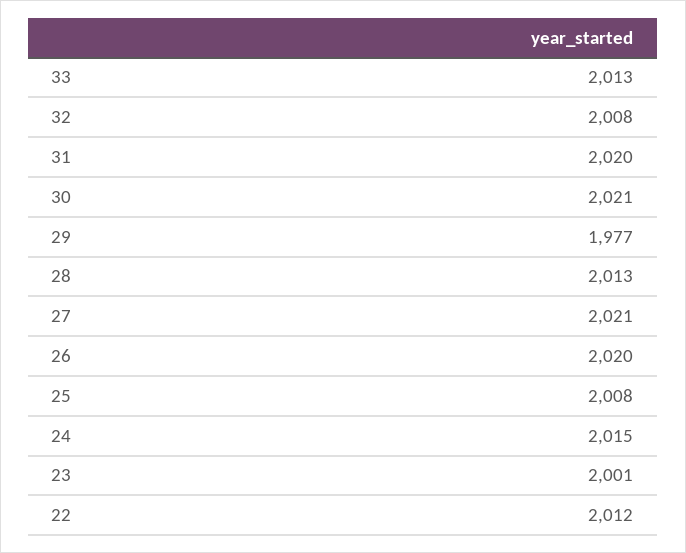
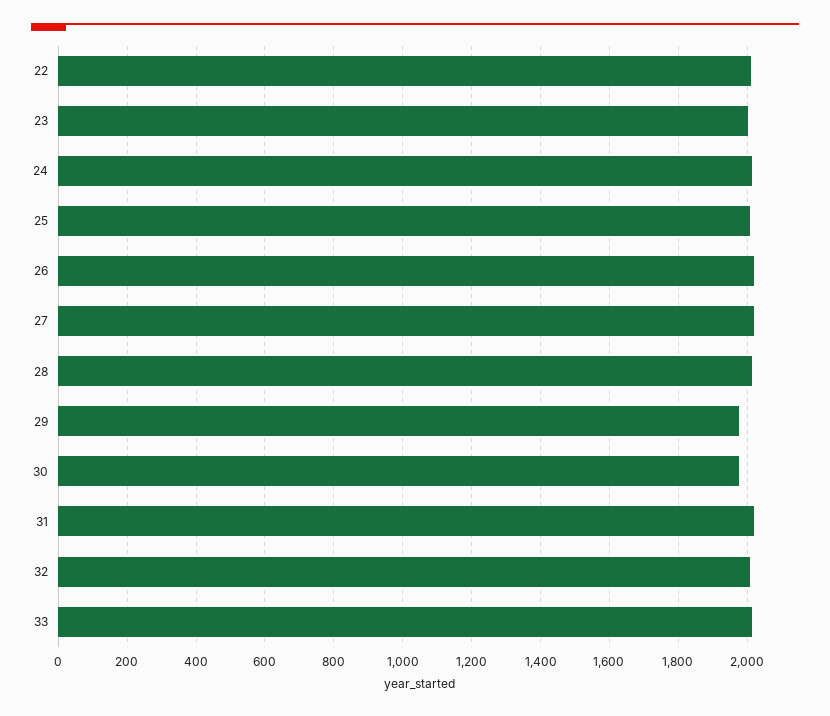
30: 2021 -> 1980

